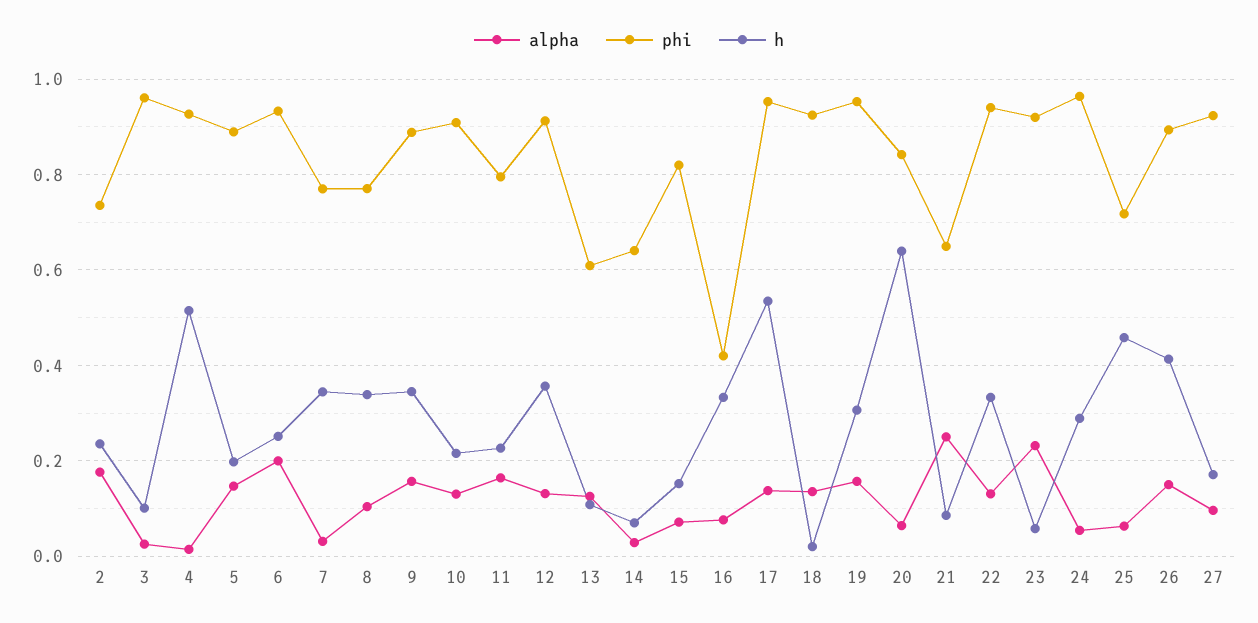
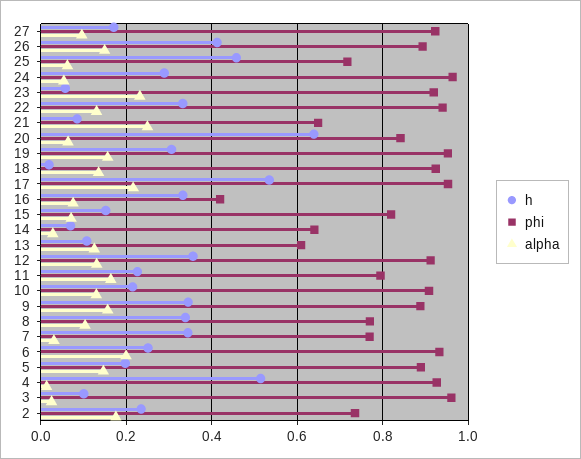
alpha, 17: 0.14 -> 0.22

